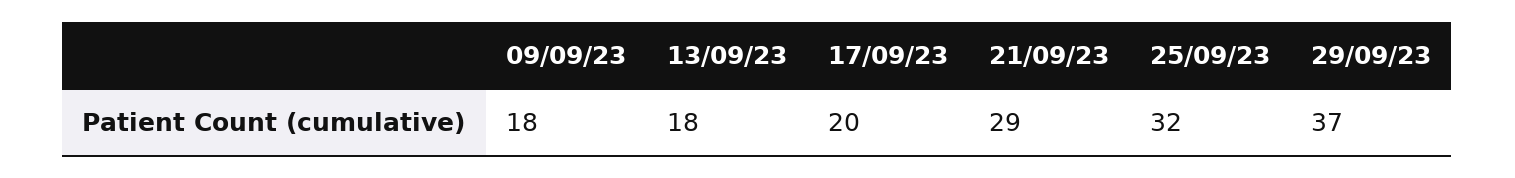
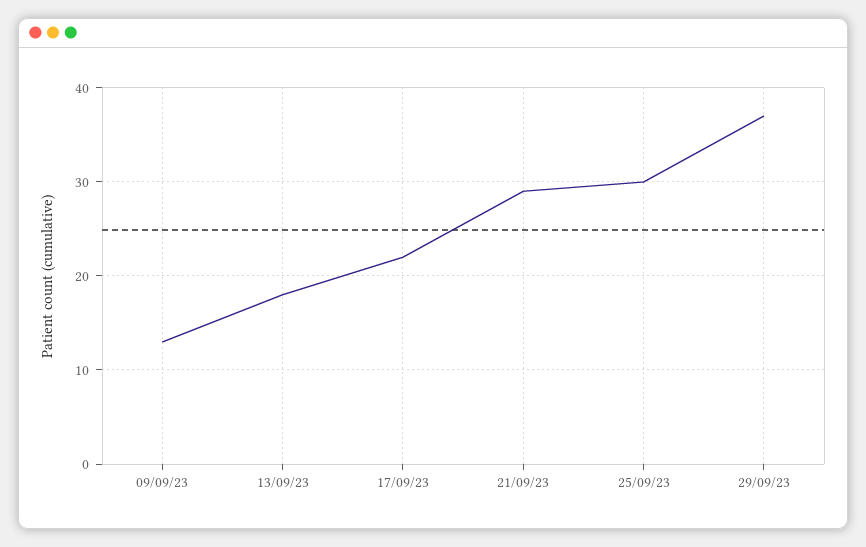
09/09/23: 18 -> 13
17/09/23: 20 -> 22
25/09/23: 32 -> 30

